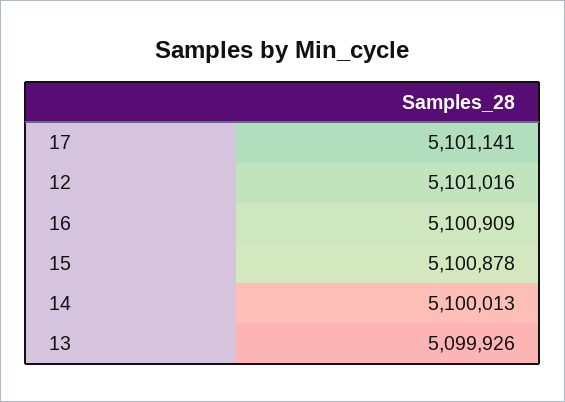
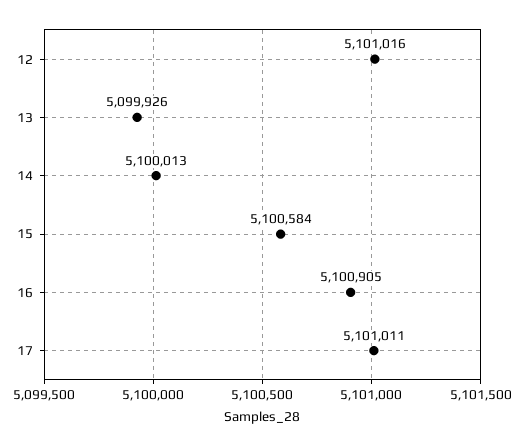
17: 5101141 -> 5101011
16: 5100909 -> 5100905
15: 5100878 -> 5100584

